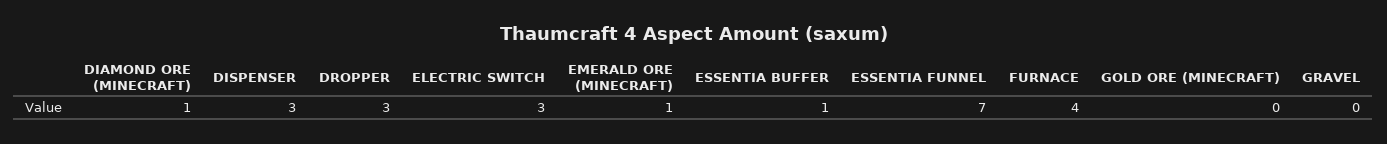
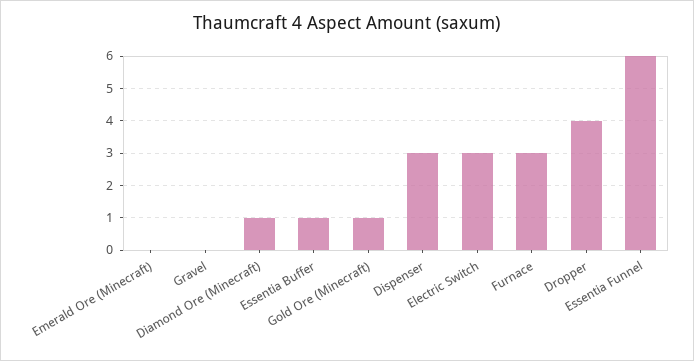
DROPPER: 3 -> 4
EMERALD ORE (MINECRAFT): 1 -> 0
ESSENTIA FUNNEL: 7 -> 6
FURNACE: 4 -> 3
GOLD ORE (MINECRAFT): 0 -> 1

